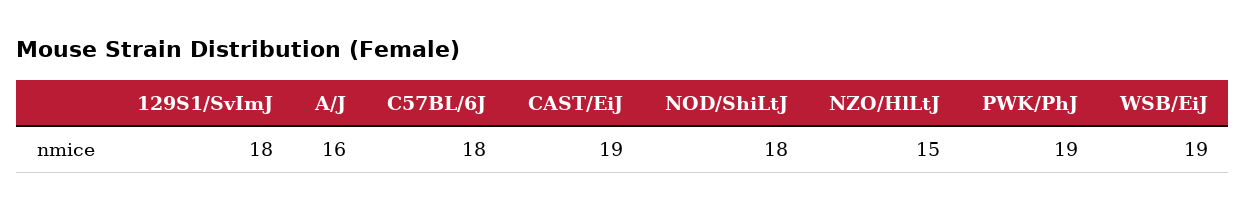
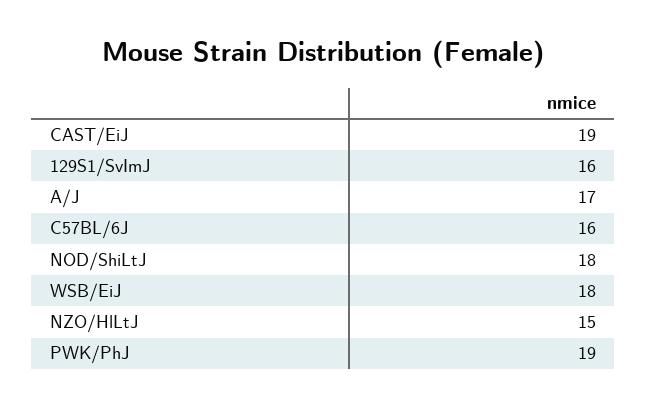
129S1/SvImJ: 18 -> 16
A/J: 16 -> 17
C57BL/6J: 18 -> 16
WSB/EiJ: 19 -> 18

